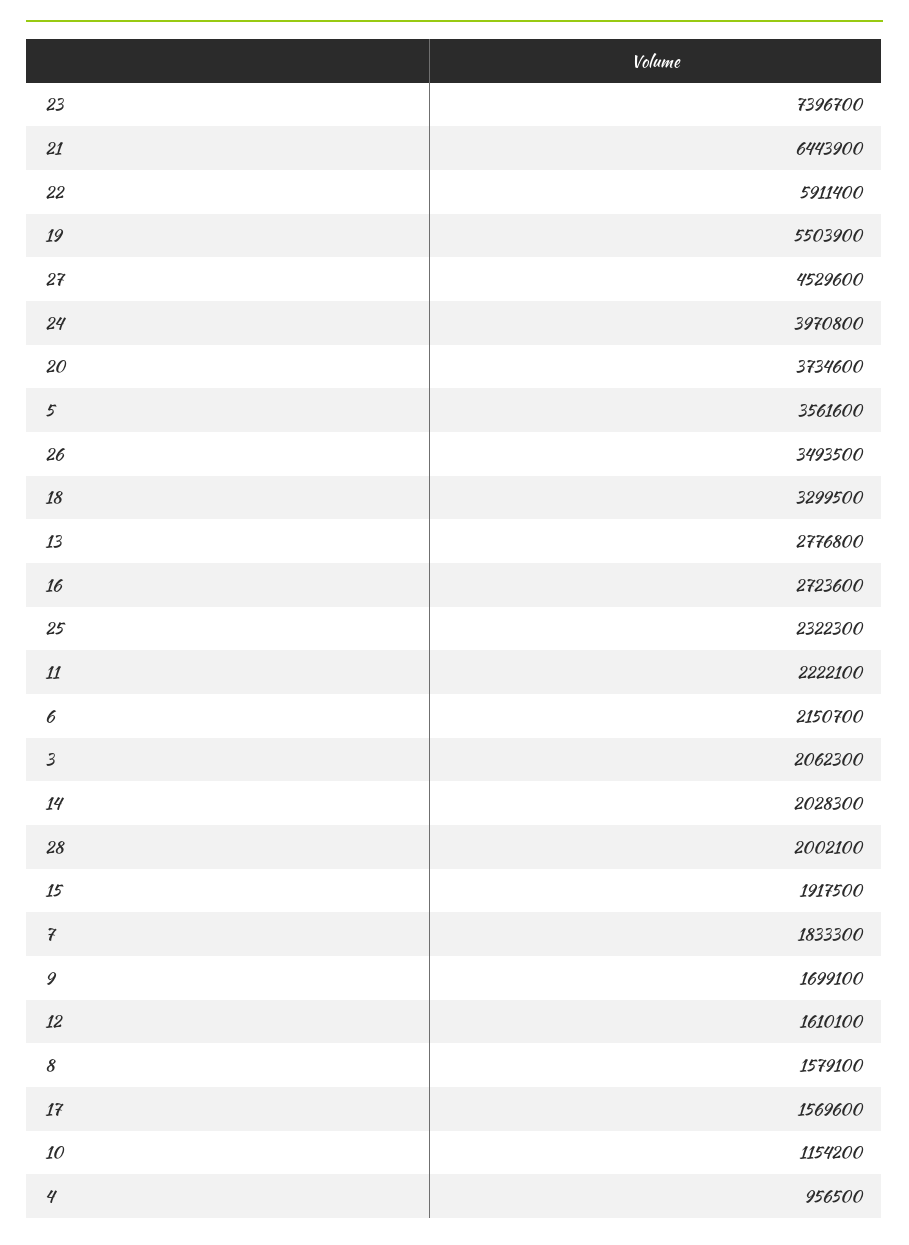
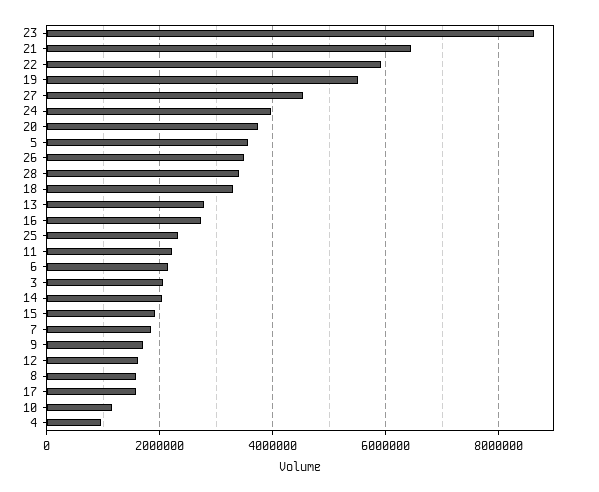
23: 7396700 -> 8600000
28: 2002100 -> 3400000

